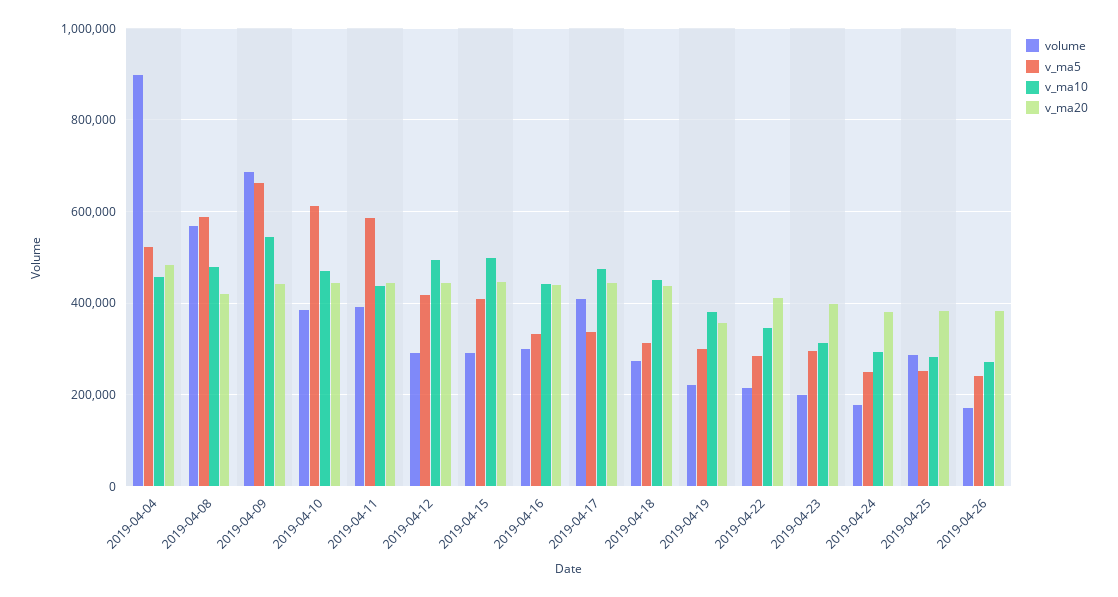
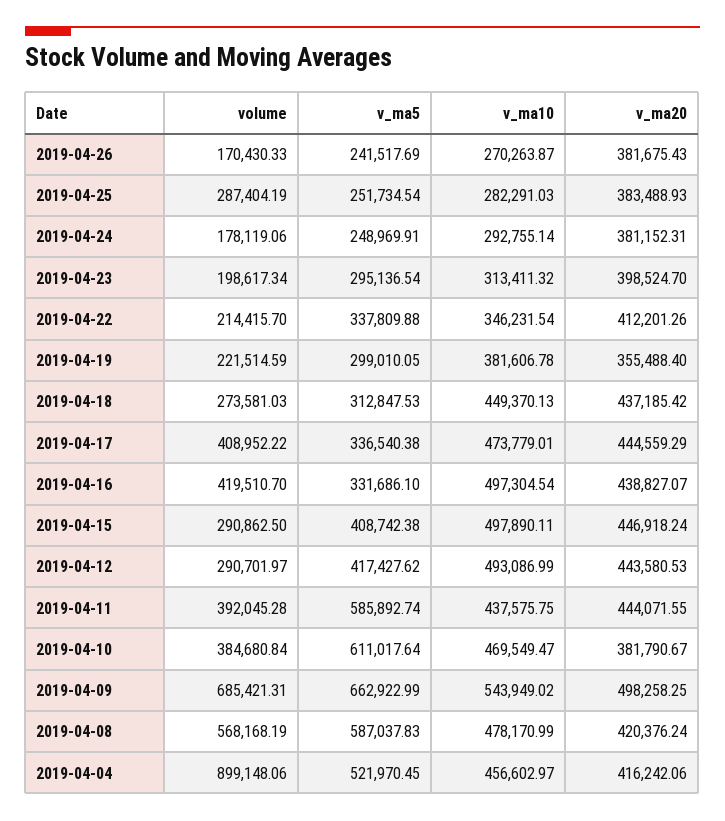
v_ma20, 2019-04-04: 480000 -> 416242.06
v_ma20, 2019-04-09: 440000 -> 498258.25
v_ma20, 2019-04-10: 440000 -> 381790.67
volume, 2019-04-16: 300000 -> 419510.7
v_ma10, 2019-04-16: 440000 -> 497304.54
v_ma5, 2019-04-22: 280000 -> 337809.88

